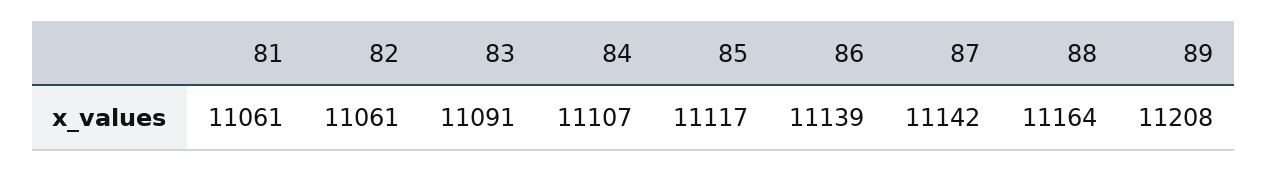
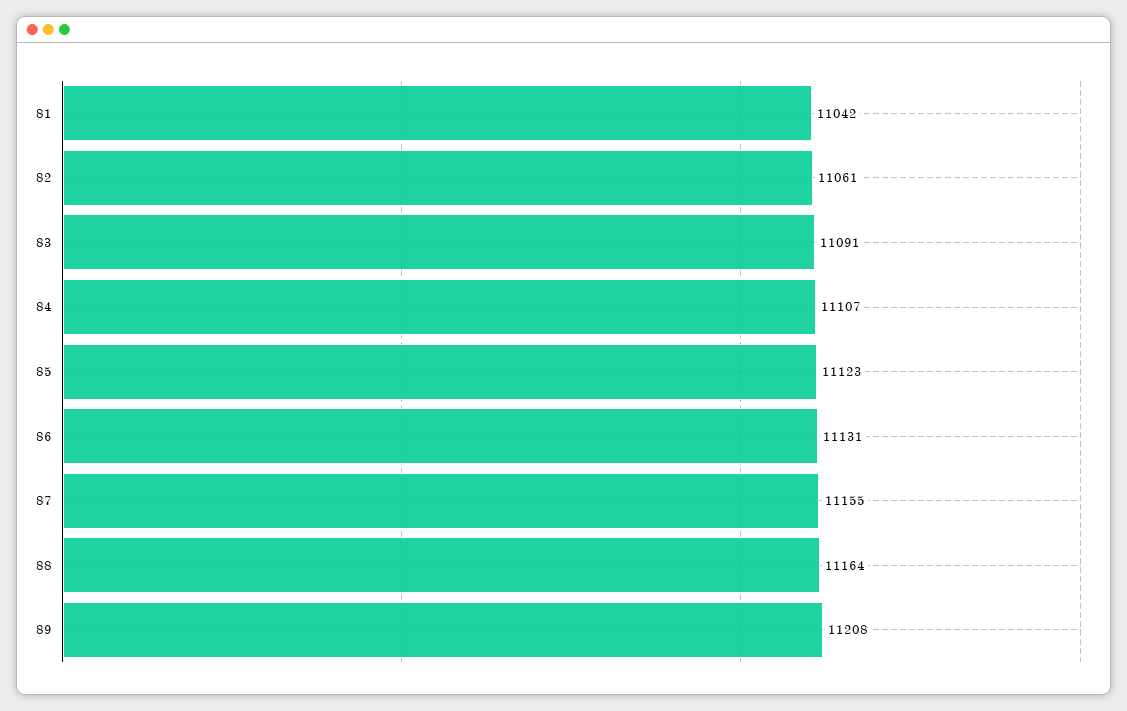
81: 11061 -> 11042
85: 11117 -> 11123
86: 11139 -> 11131
87: 11142 -> 11155

